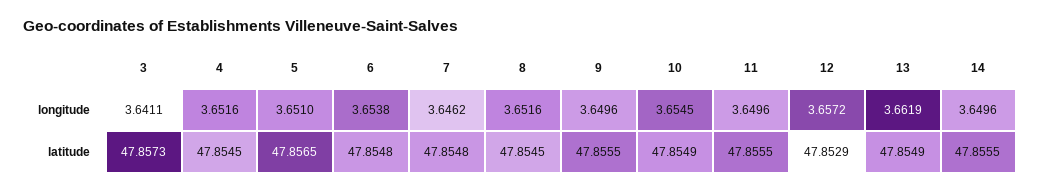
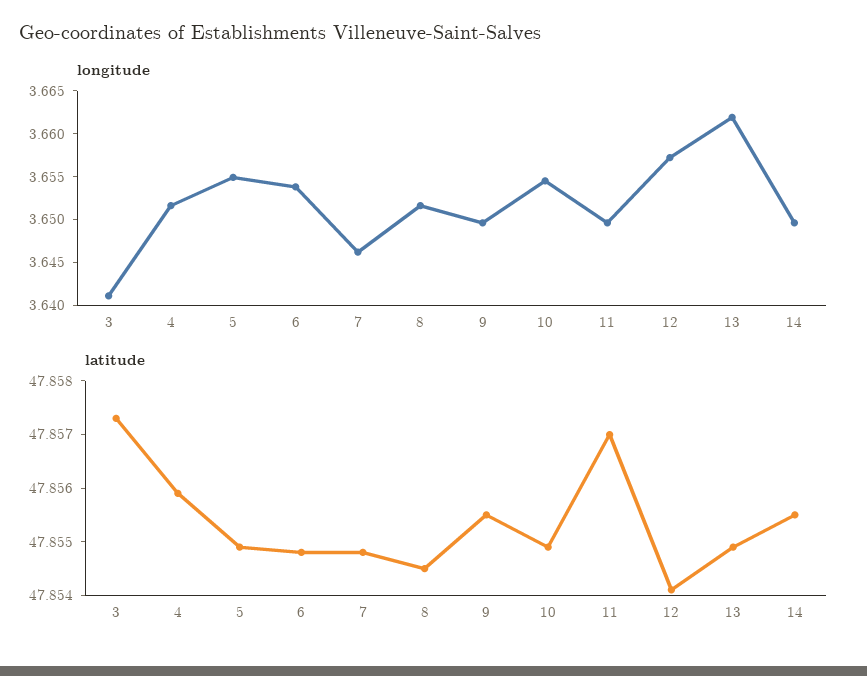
longitude, 5: 3.651 -> 3.655
latitude, 4: 47.8545 -> 47.856
latitude, 5: 47.8565 -> 47.855
latitude, 11: 47.8555 -> 47.857
latitude, 12: 47.8529 -> 47.854

